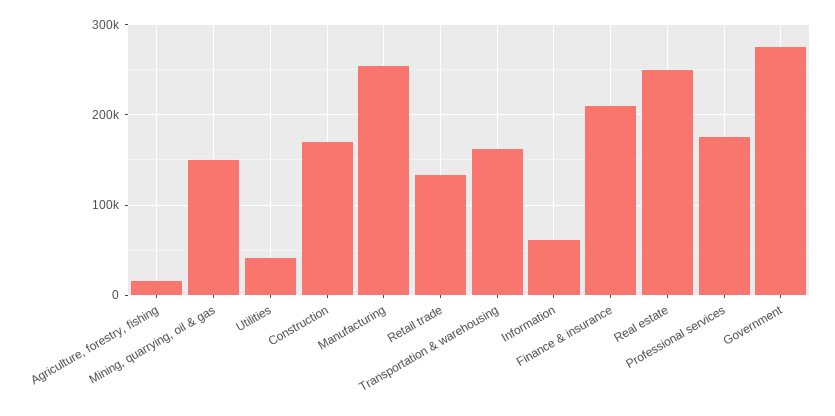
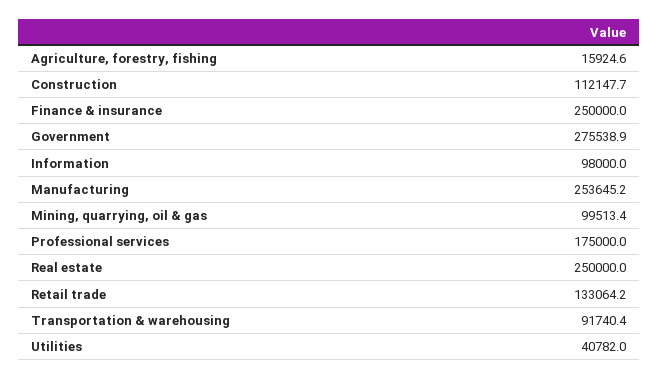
Mining, quarrying, oil & gas: 150000 -> 99513.4
Construction: 170000 -> 112147.7
Transportation & warehousing: 160000 -> 91740.4
Information: 60000 -> 98000
Finance & insurance: 210000 -> 250000

